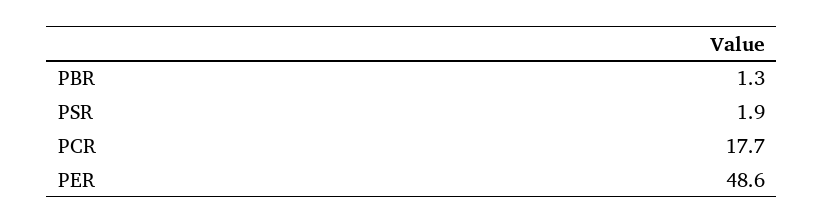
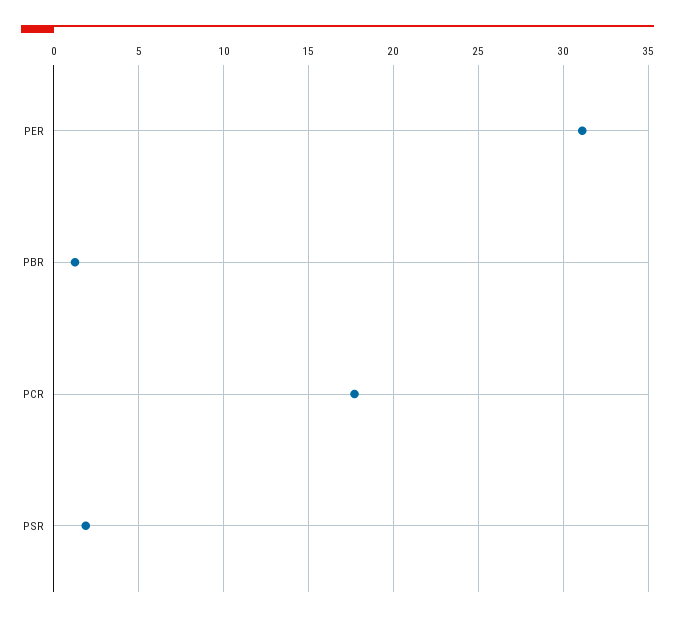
PER: 48.6 -> 31

